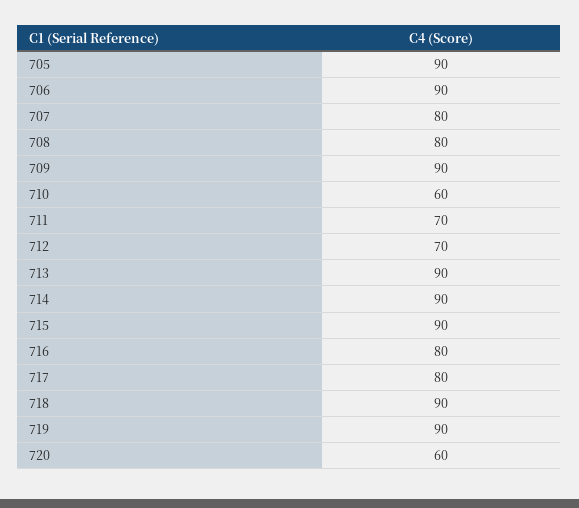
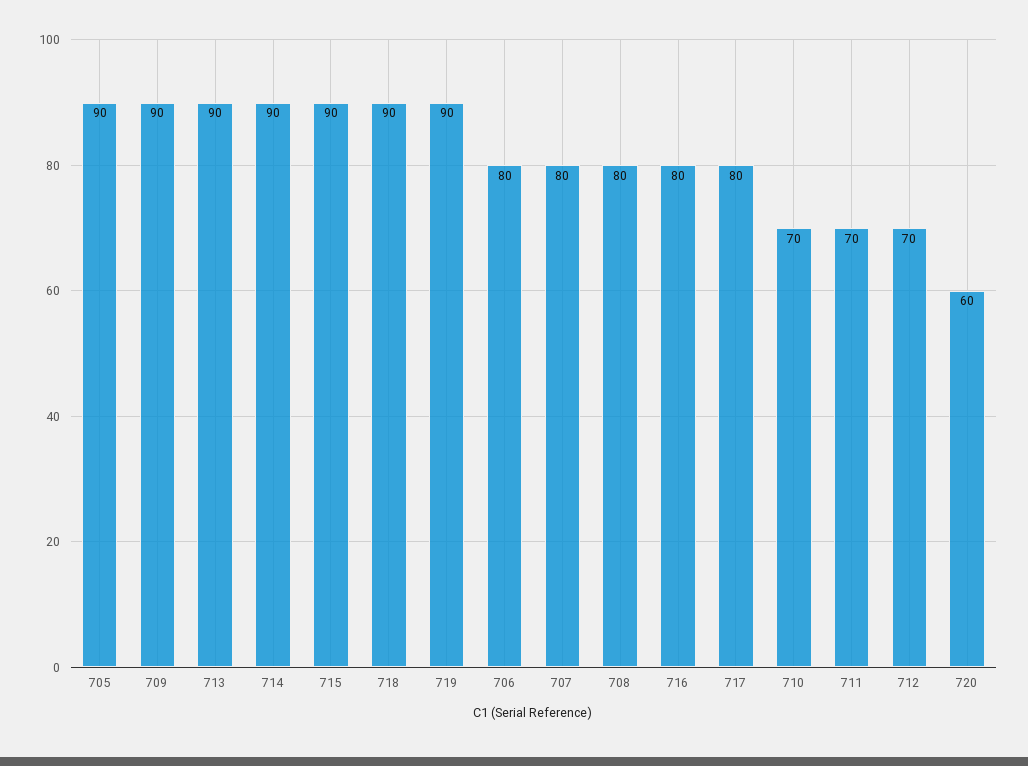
706: 90 -> 80
710: 60 -> 70

